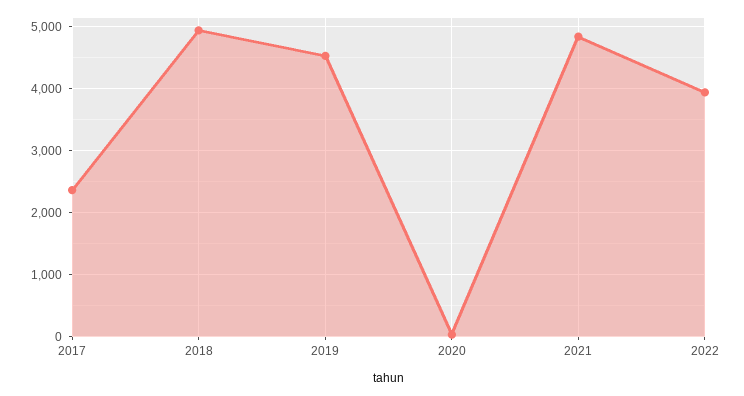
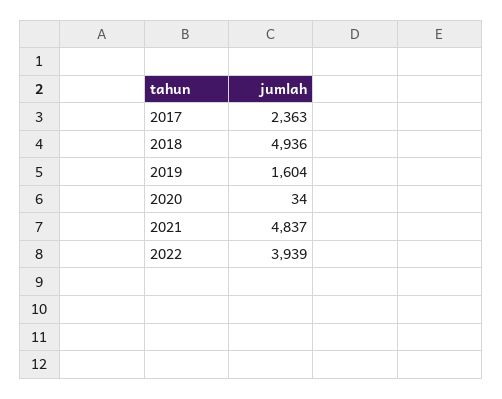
2019: 4500 -> 1604

